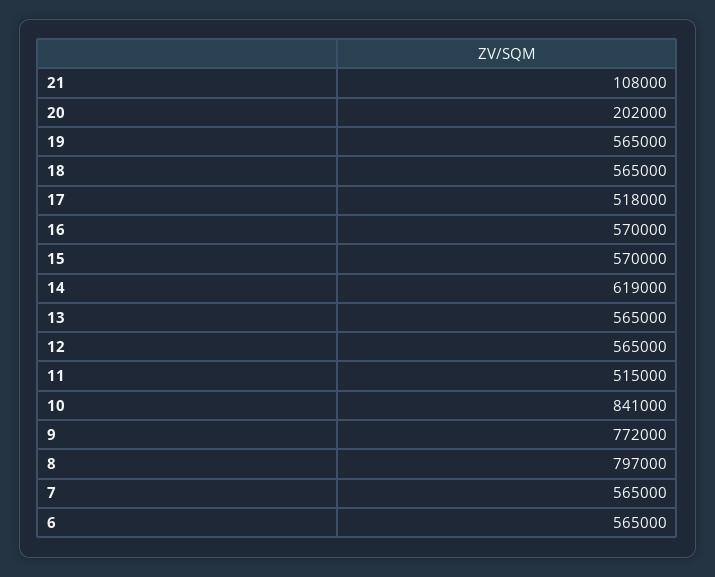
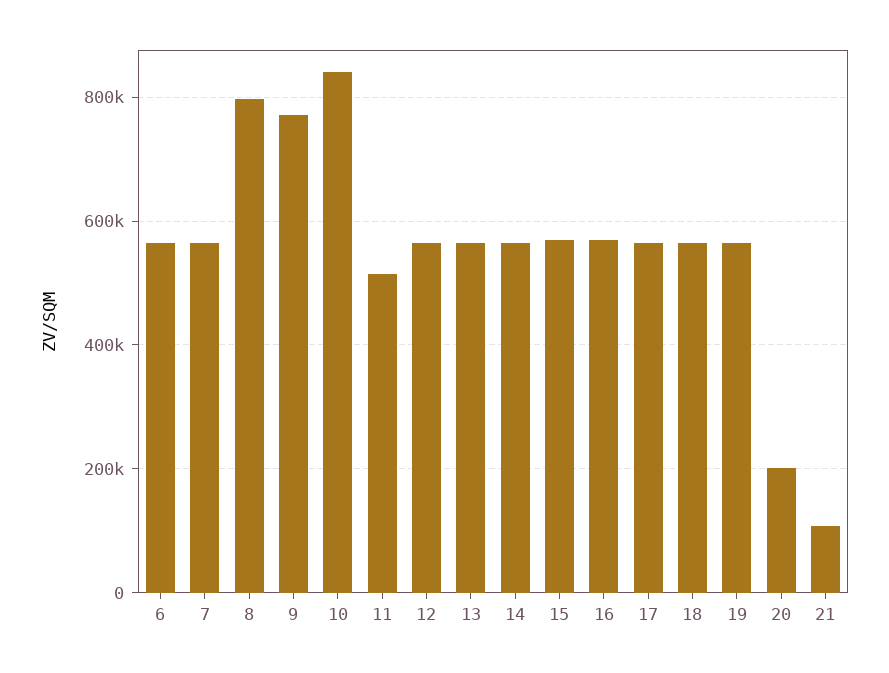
17: 518000 -> 560000
14: 619000 -> 560000

